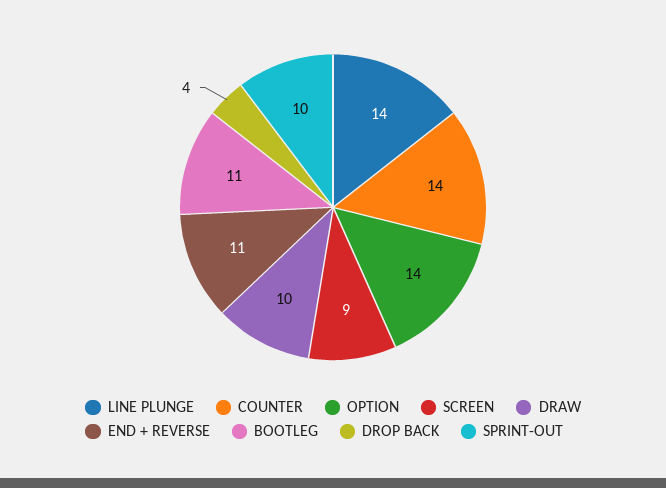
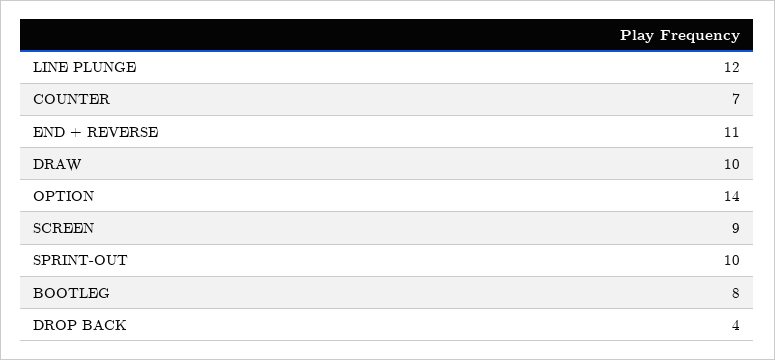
LINE PLUNGE: 14 -> 12
COUNTER: 14 -> 7
BOOTLEG: 11 -> 8

